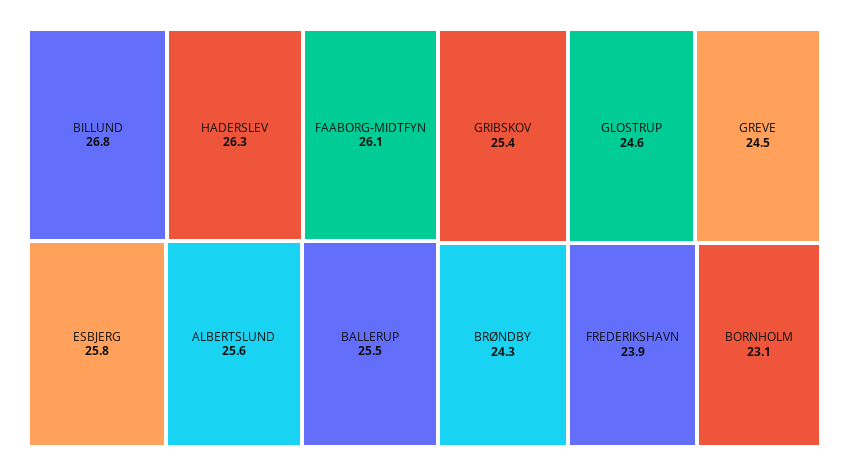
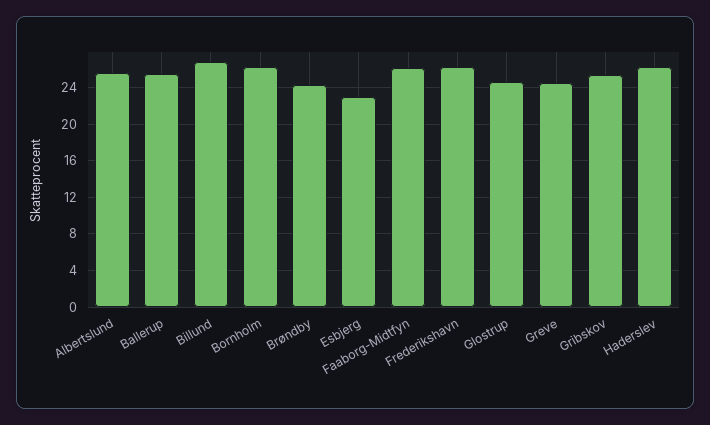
ESBJERG: 25.8 -> 23
FREDERIKSHAVN: 23.9 -> 26
BORNHOLM: 23.1 -> 26

